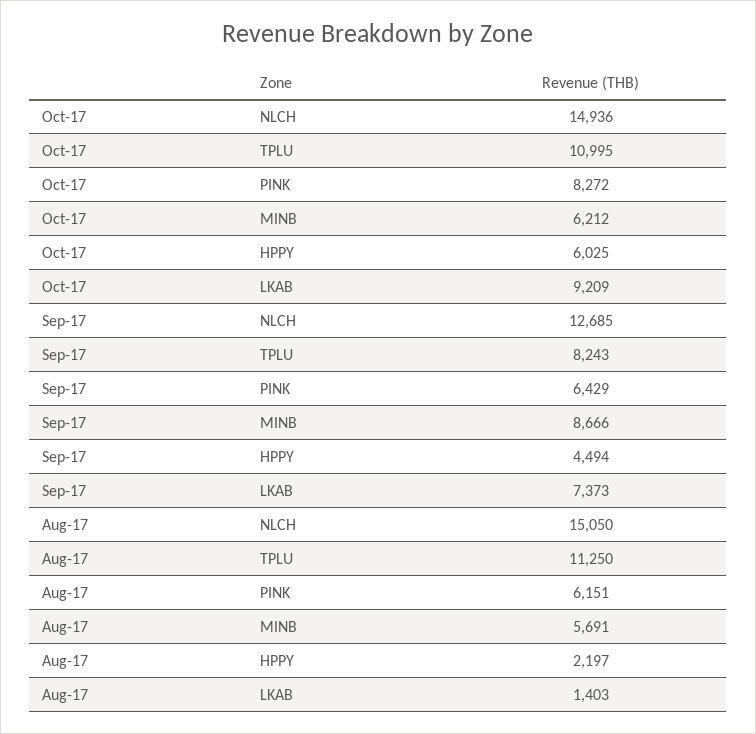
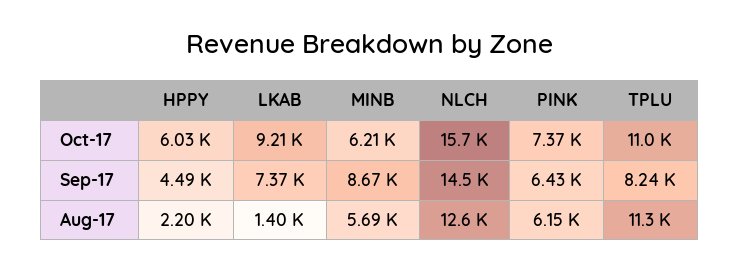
Oct-17, NLCH: 14936 -> 15700
Oct-17, PINK: 8272 -> 7370
Sep-17, NLCH: 12685 -> 14500
Aug-17, NLCH: 15050 -> 12600

